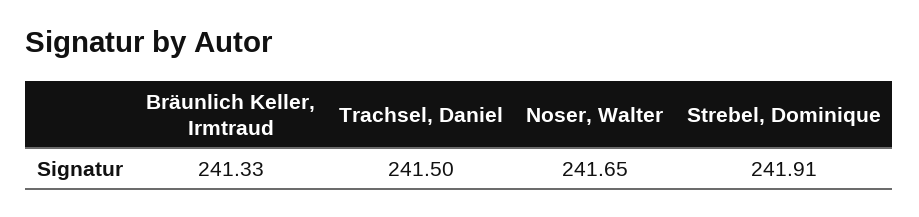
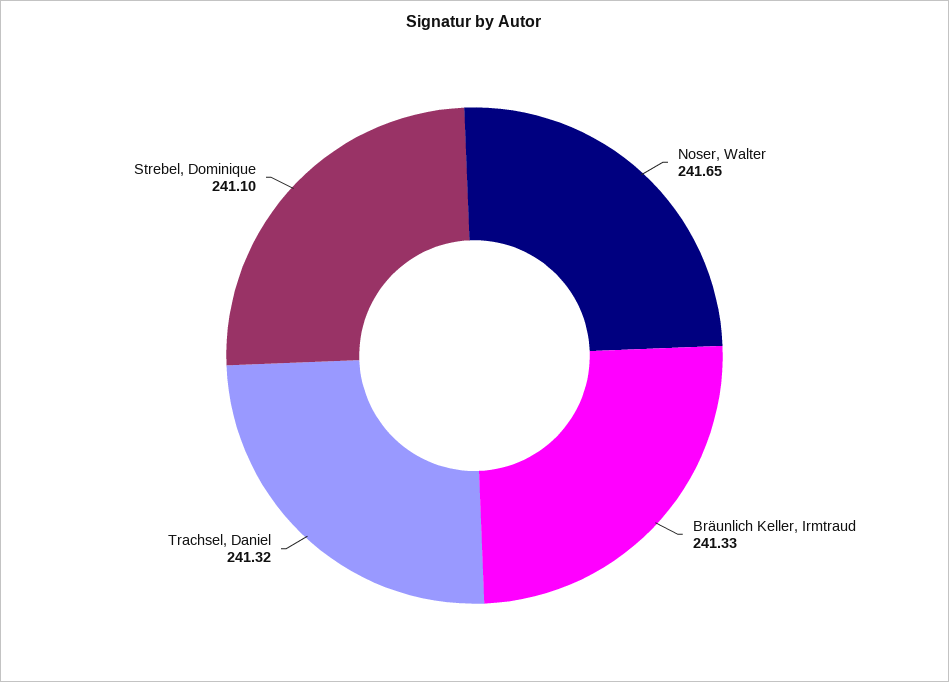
Trachsel, Daniel: 241.5 -> 241.32
Strebel, Dominique: 241.91 -> 241.1

